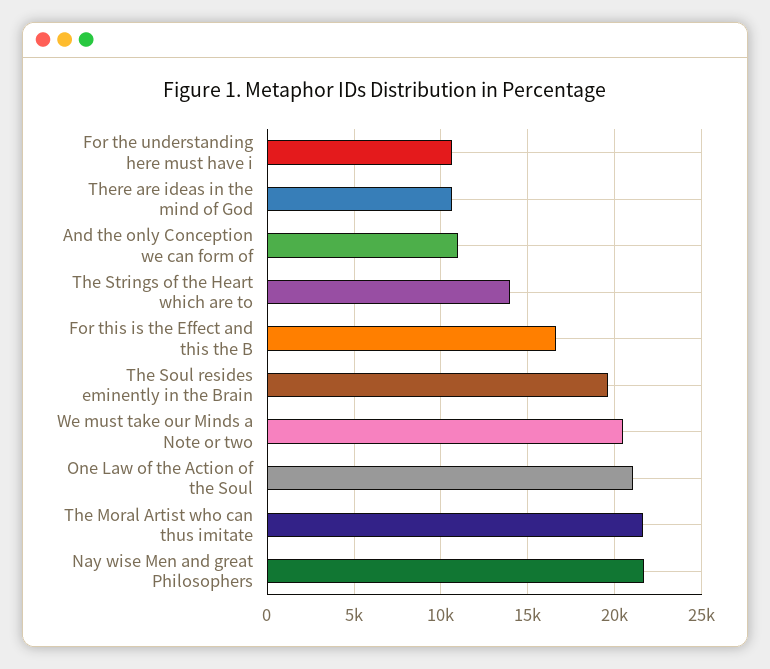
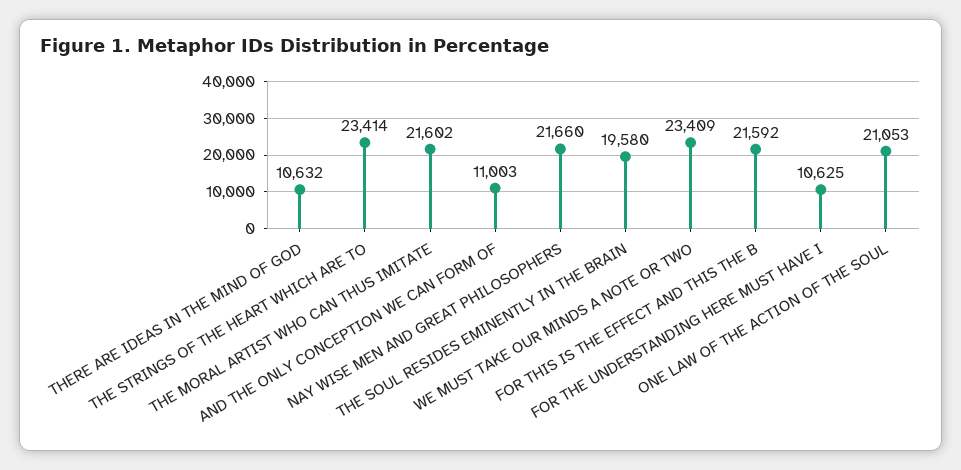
The Strings of the Heart which are to: 14000 -> 23414
For this is the Effect and this the B: 16500 -> 21592
We must take our Minds a Note or two: 20500 -> 23409

